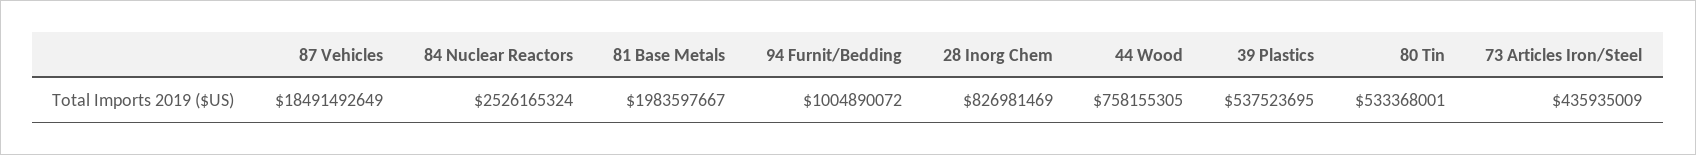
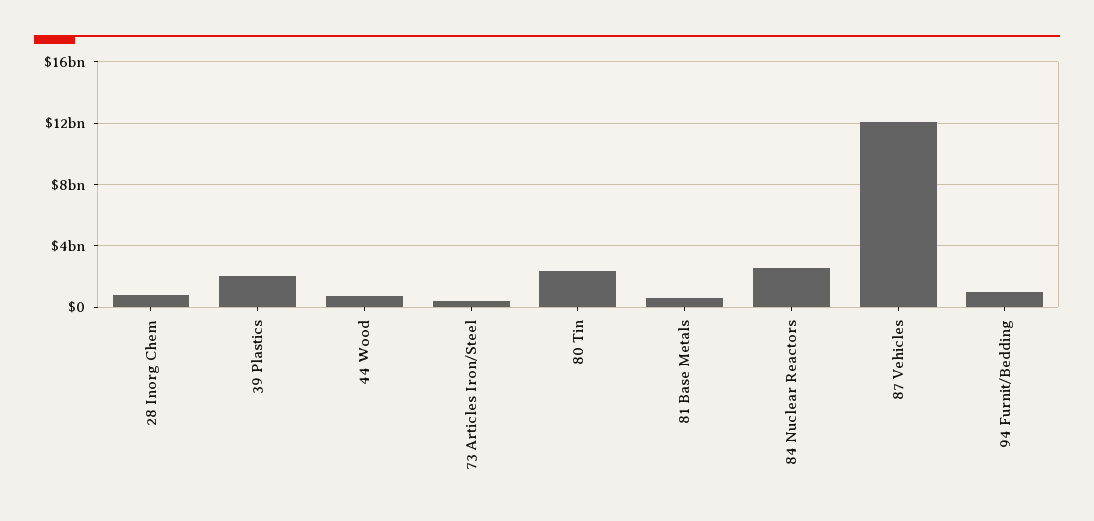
87 Vehicles: 18491492649 -> 12000000000
81 Base Metals: 1983597667 -> 500000000
39 Plastics: 537523695 -> 2000000000
80 Tin: 533368001 -> 2500000000

